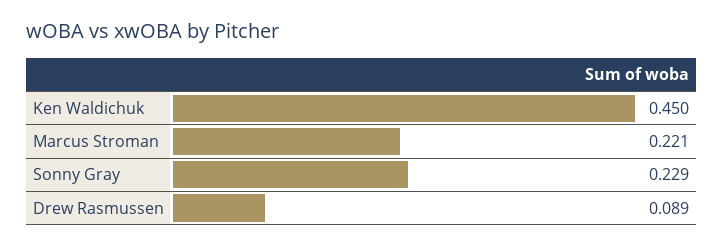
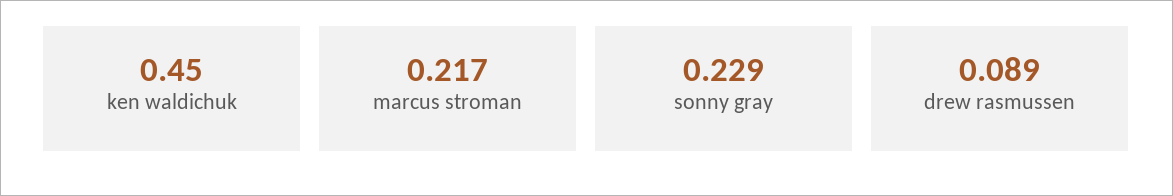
Marcus Stroman: 0.221 -> 0.217

